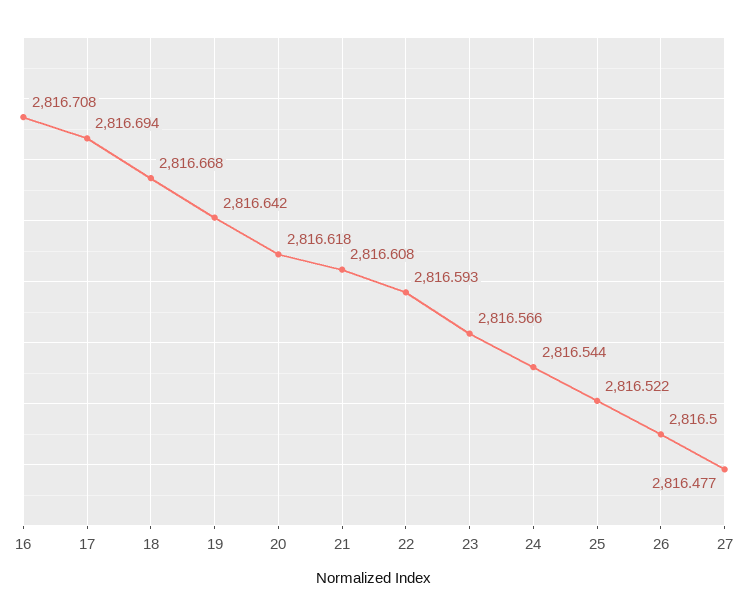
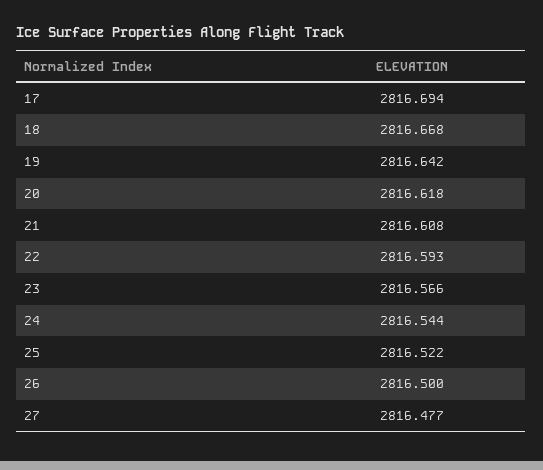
16: 2816.708 -> none

